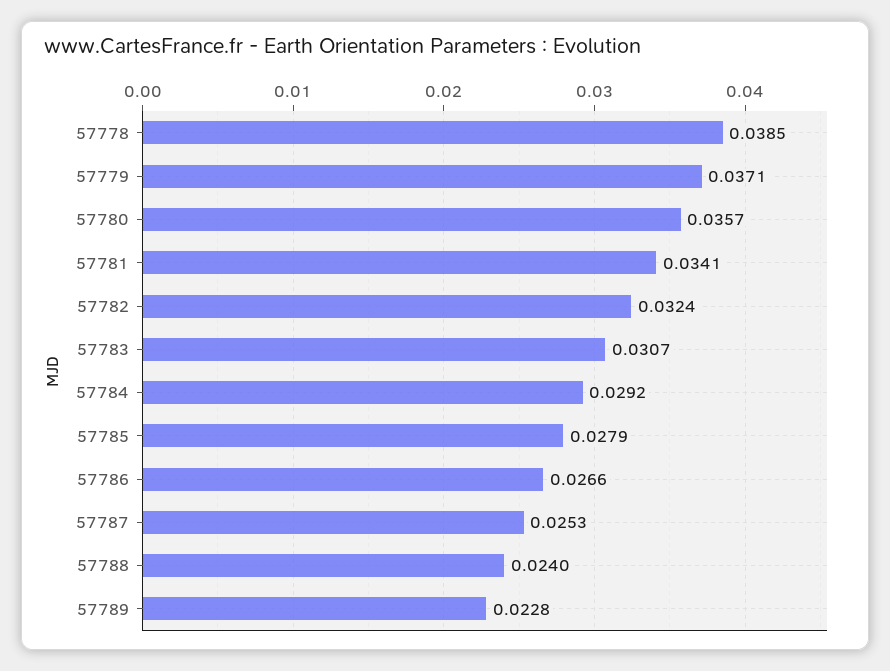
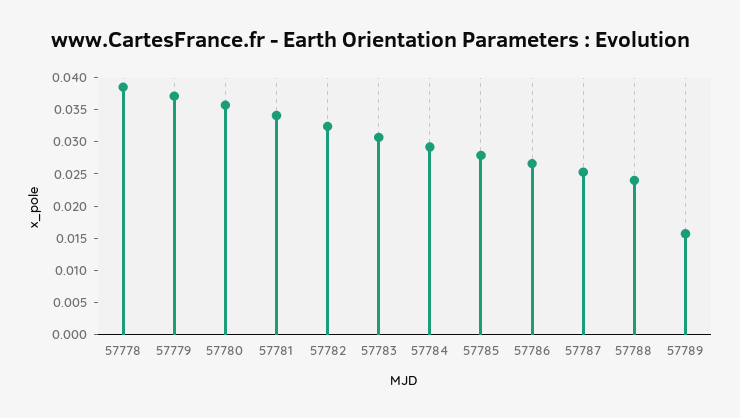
57789: 0.0228 -> 0.015

